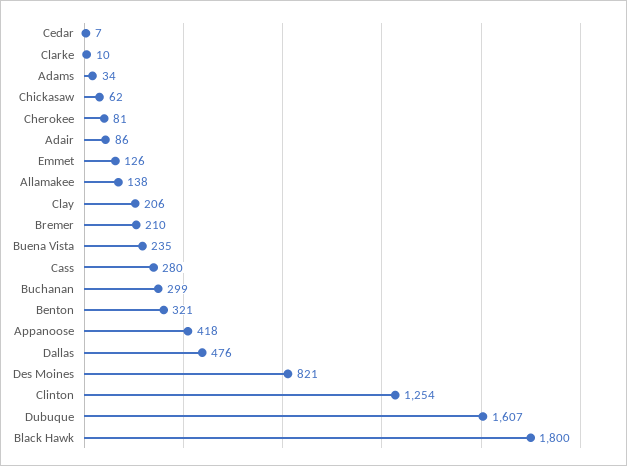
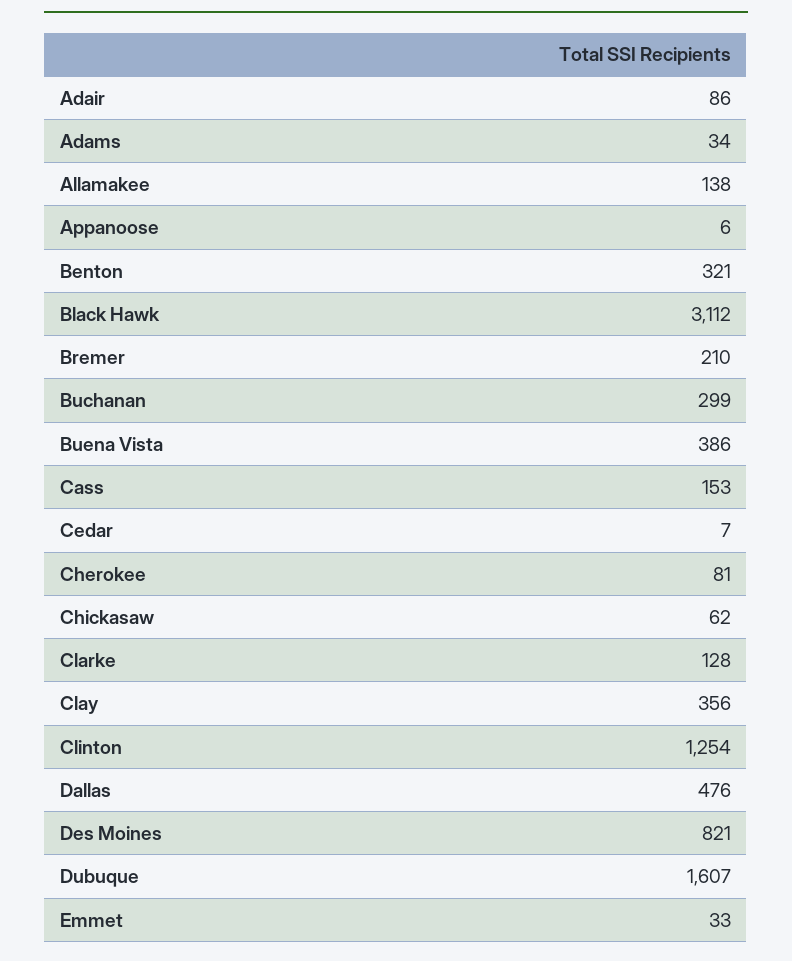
Clarke: 10 -> 128
Emmet: 126 -> 33
Clay: 206 -> 356
Buena Vista: 235 -> 386
Cass: 280 -> 153
Appanoose: 418 -> 6
Black Hawk: 1800 -> 3112

